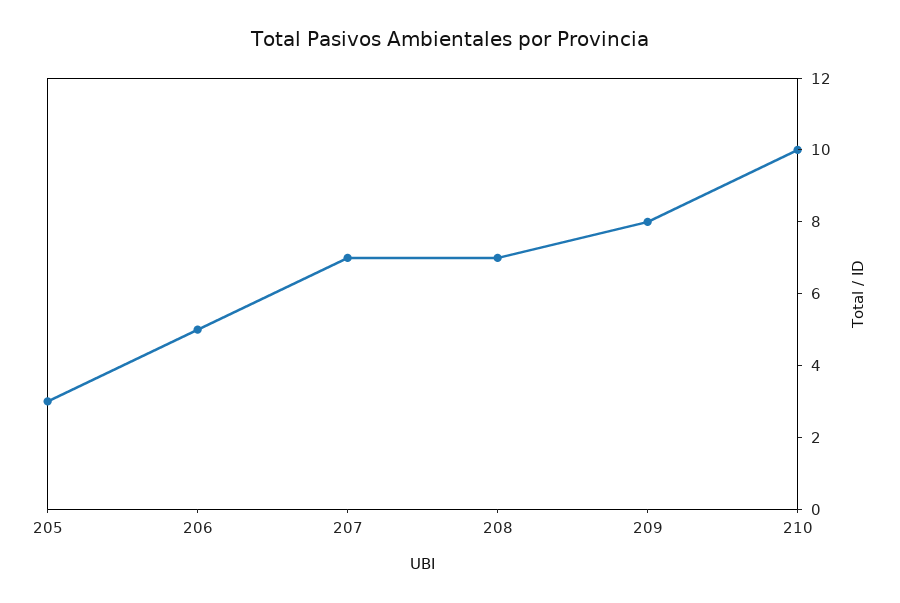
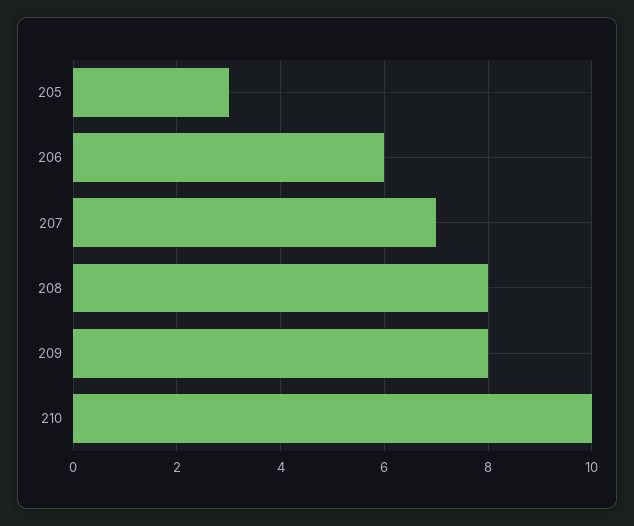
206: 5 -> 6
208: 7 -> 8

